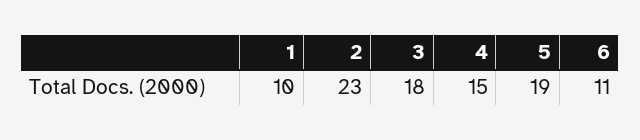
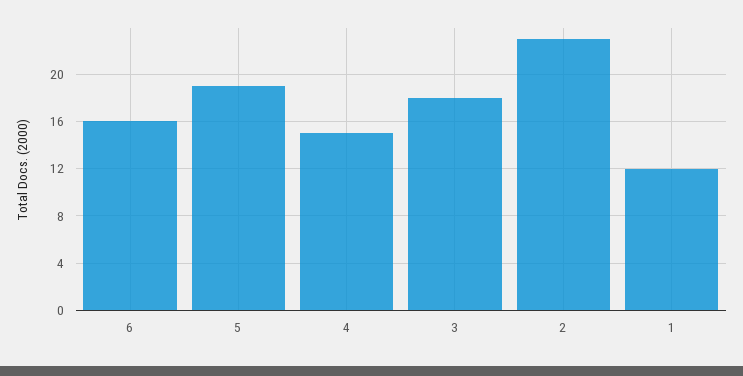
1: 10 -> 12
6: 11 -> 16

